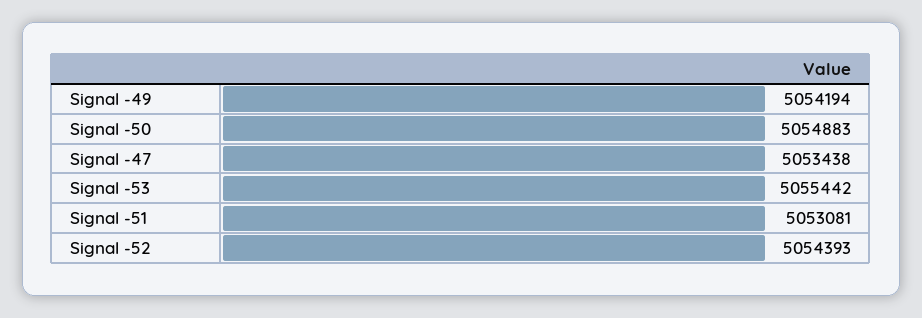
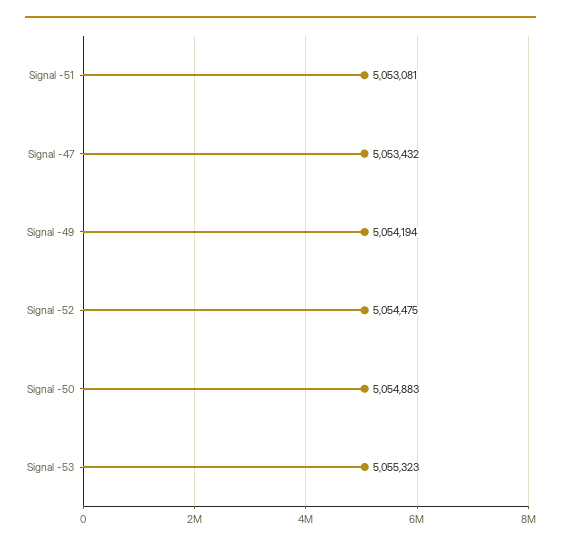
Signal -47: 5053438 -> 5053432
Signal -53: 5055442 -> 5055323
Signal -52: 5054393 -> 5054475

